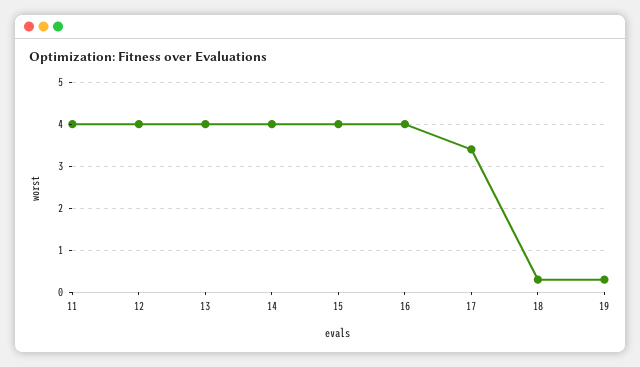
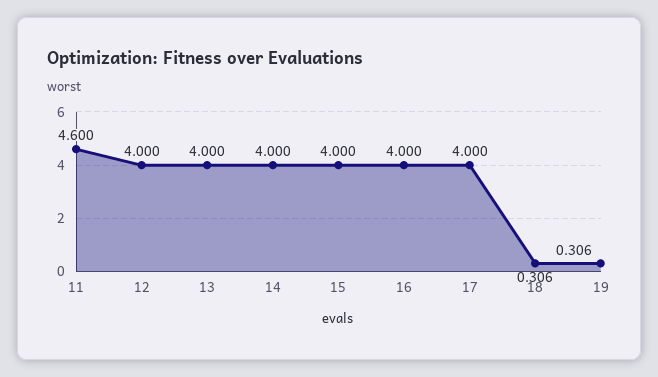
11: 4 -> 4.6
17: 3.4 -> 4

